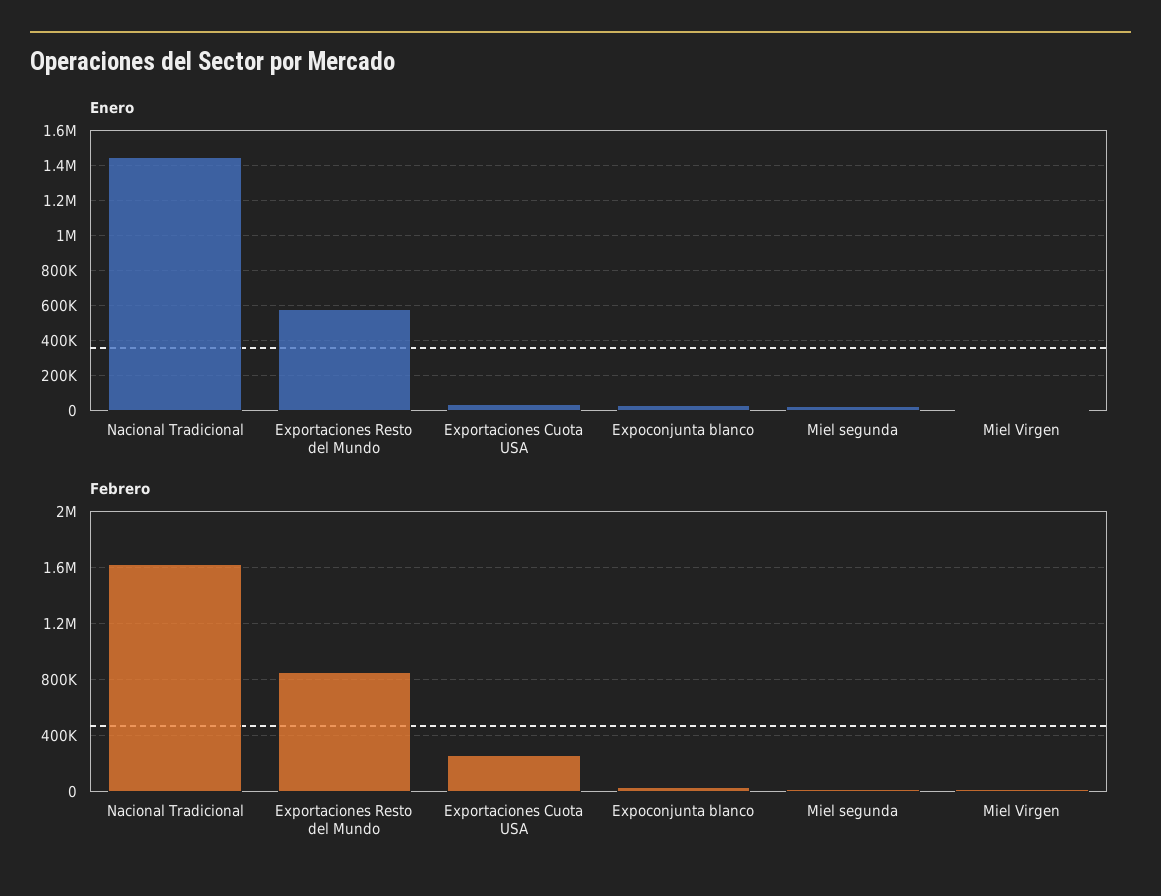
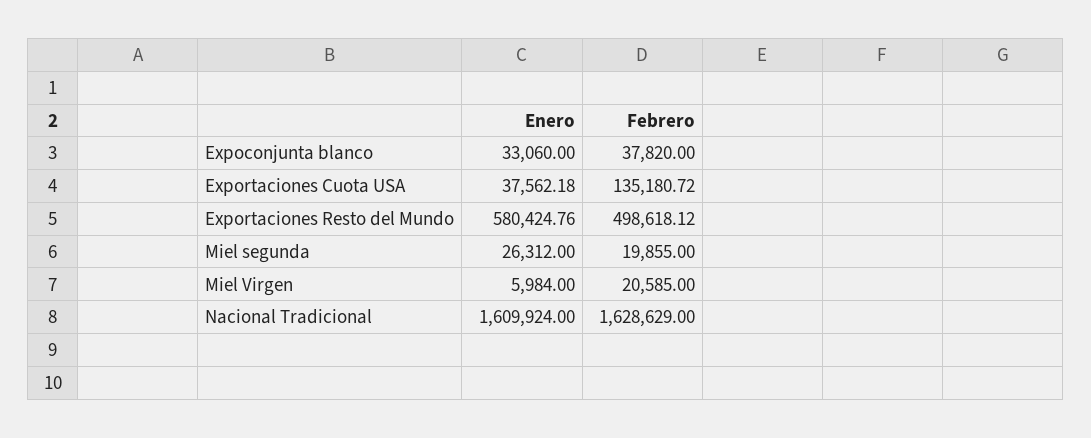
Enero, Nacional Tradicional: 1450000 -> 1609924
Febrero, Exportaciones Resto del Mundo: 850000 -> 498618.12
Febrero, Exportaciones Cuota USA: 250000 -> 135180.72

